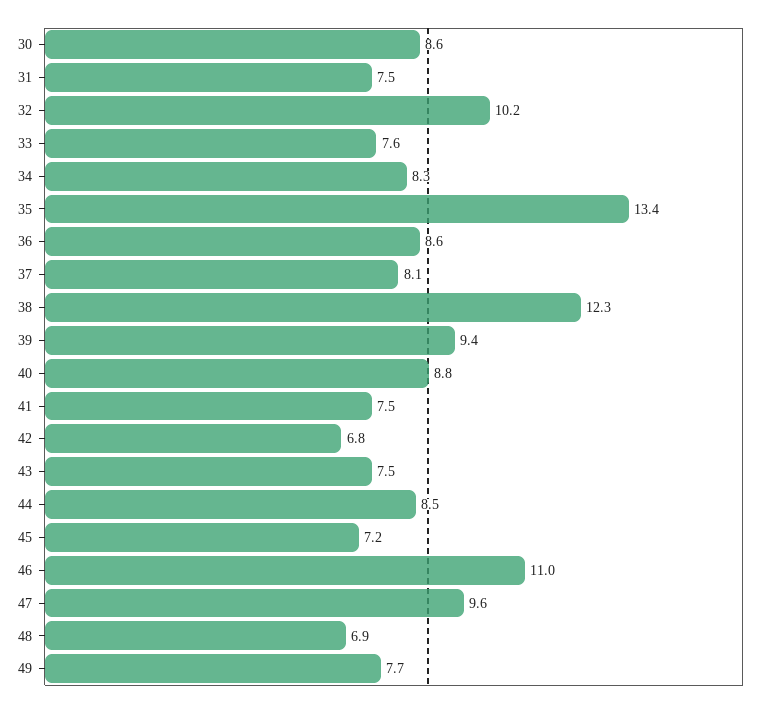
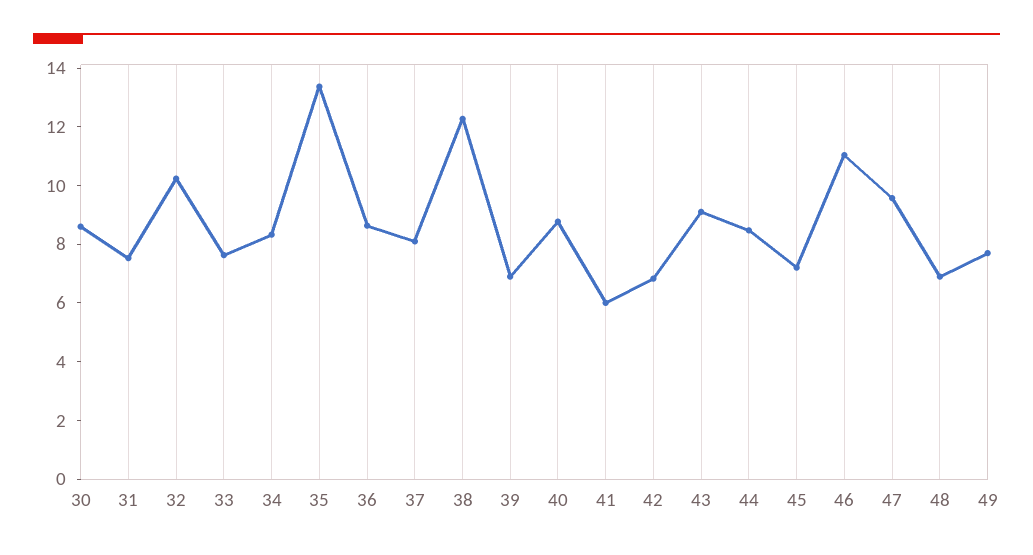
39: 9.4 -> 7
41: 7.5 -> 6
43: 7.5 -> 9

